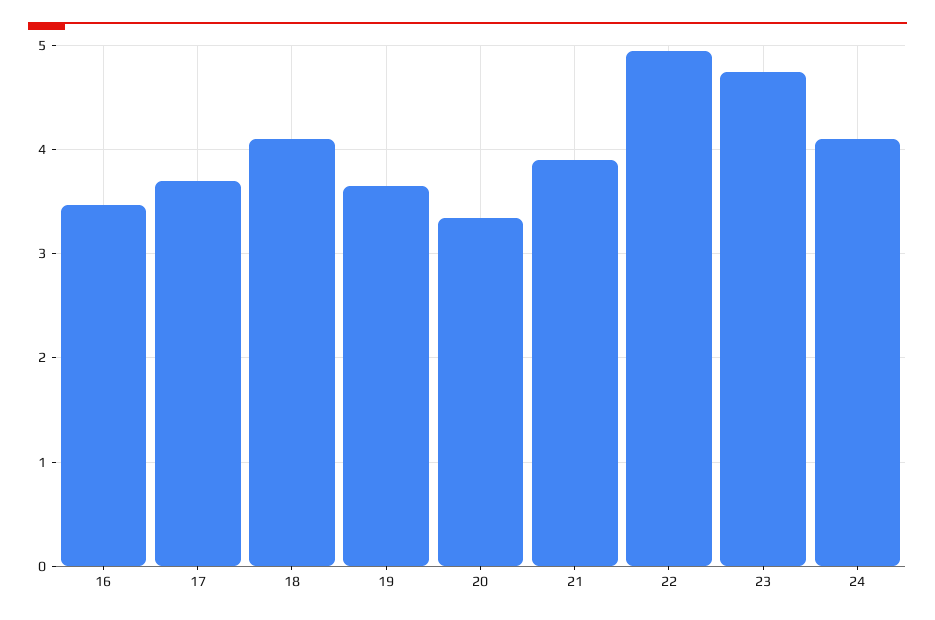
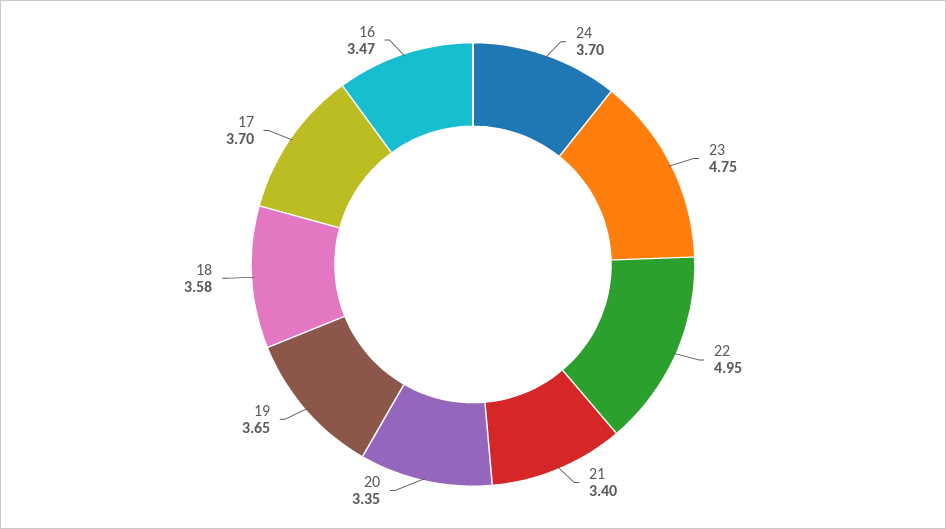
18: 4.1 -> 3.58
21: 3.9 -> 3.4
24: 4.1 -> 3.7

